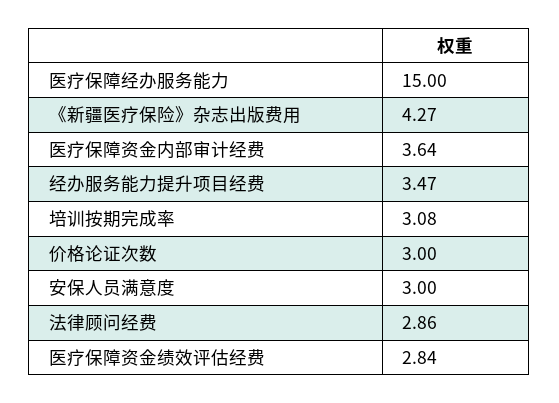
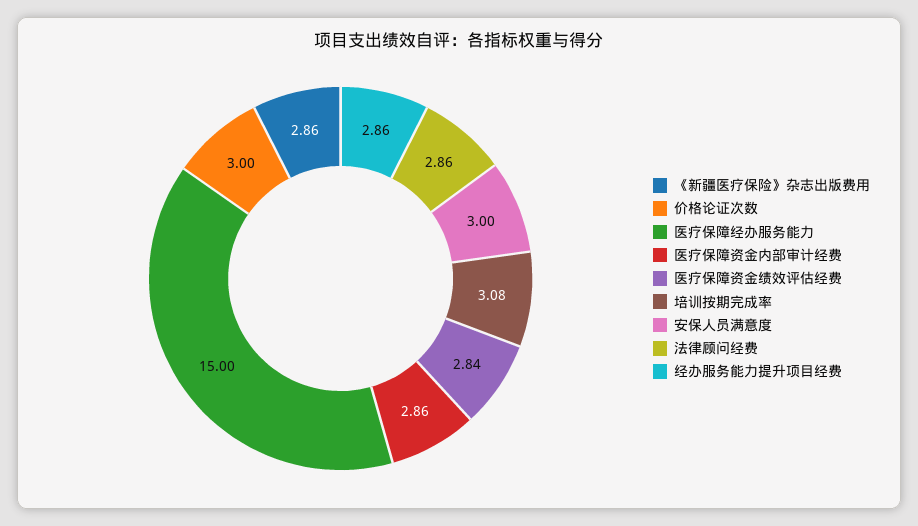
《新疆医疗保险》杂志出版费用: 4.27 -> 2.86
医疗保障资金内部审计经费: 3.64 -> 2.86
经办服务能力提升项目经费: 3.47 -> 2.86

